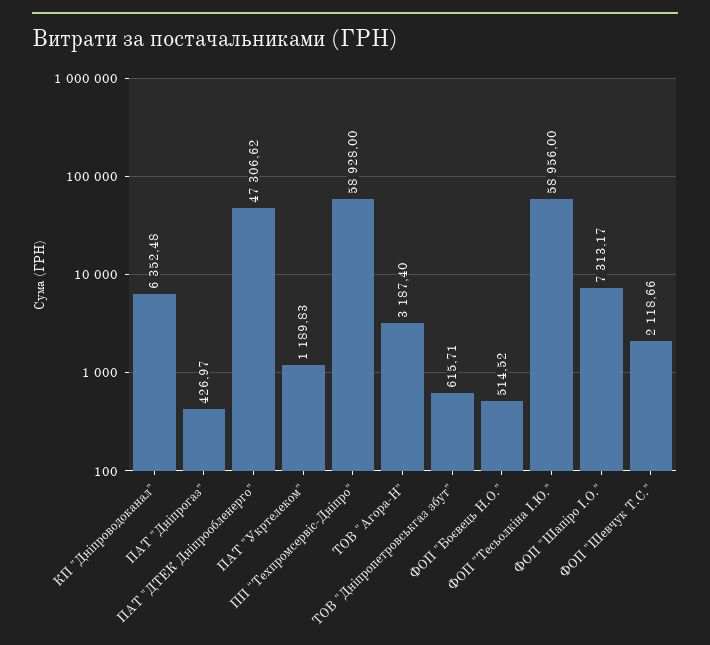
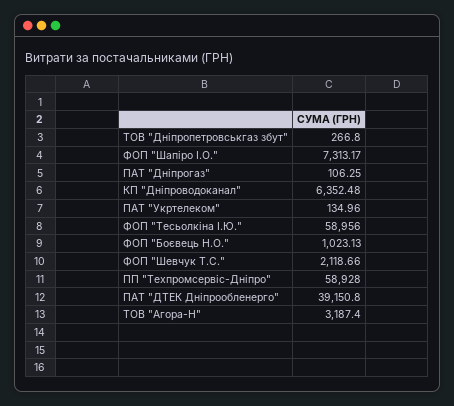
ПАТ "Дніпрогаз": 426.97 -> 106.25
ПАТ "ДТЕК Дніпрообленерго": 47306.62 -> 39150.8
ПАТ "Укртелеком": 1189.83 -> 134.96
ТОВ "Дніпропетровськгаз збут": 615.71 -> 266.8
ФОП "Боєвець Н.О.": 514.52 -> 1023.13

